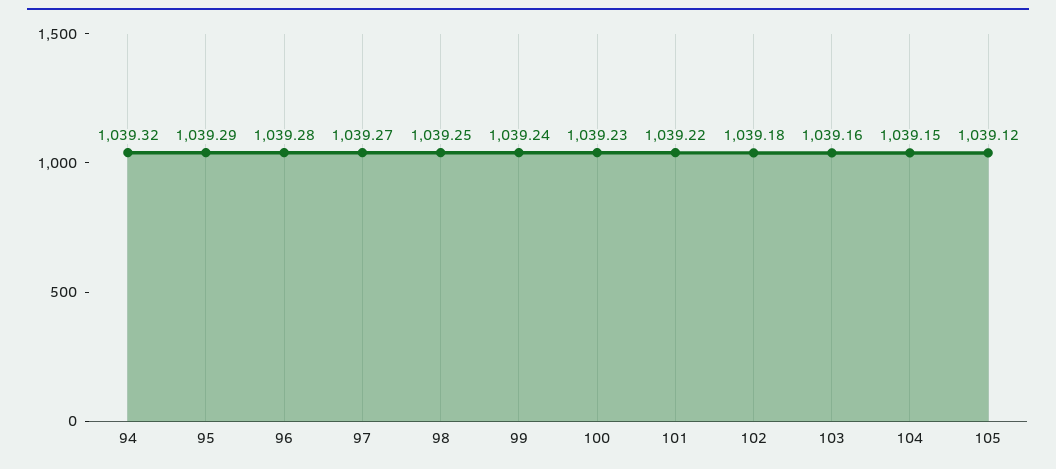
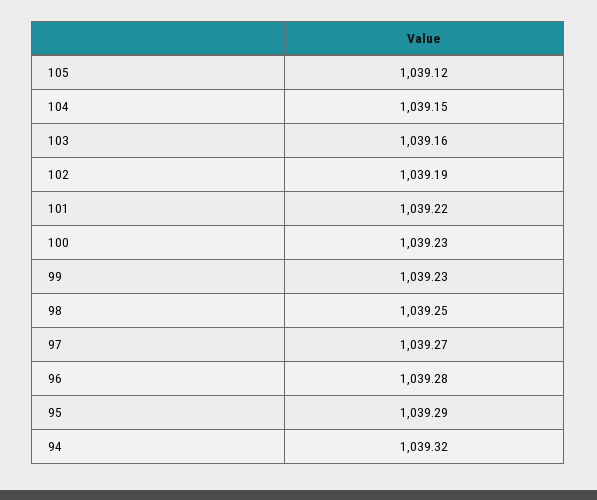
99: 1039.24 -> 1039.23
102: 1039.18 -> 1039.19

